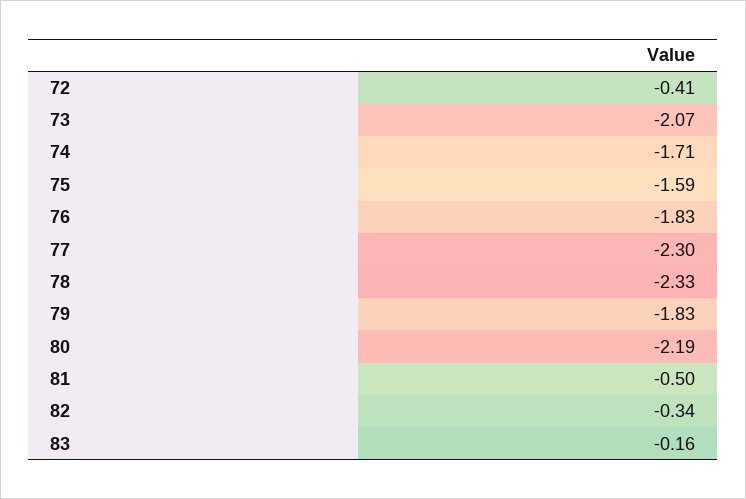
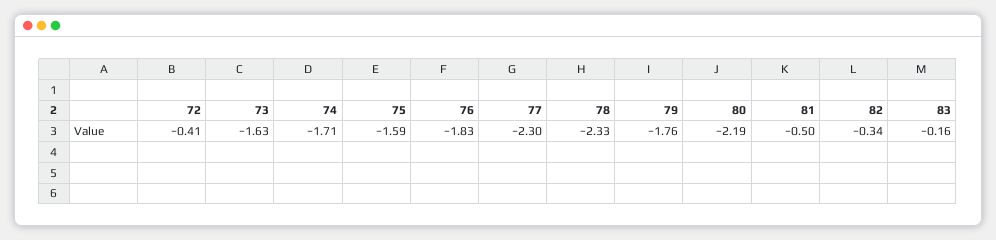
73: -2.07 -> -1.63
79: -1.83 -> -1.76

